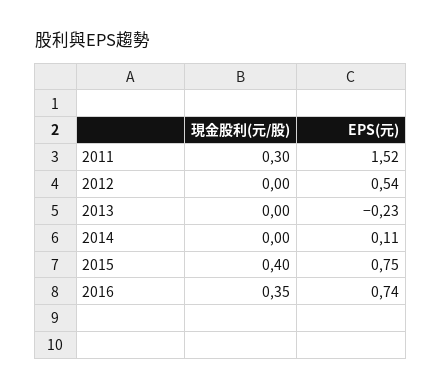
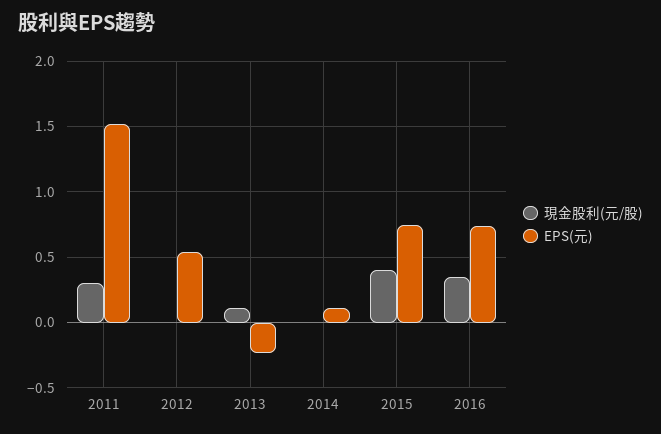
現金股利(元/股), 2013: 0 -> 0.1

